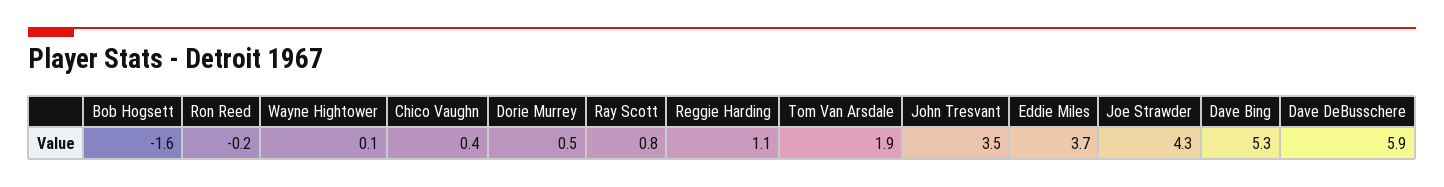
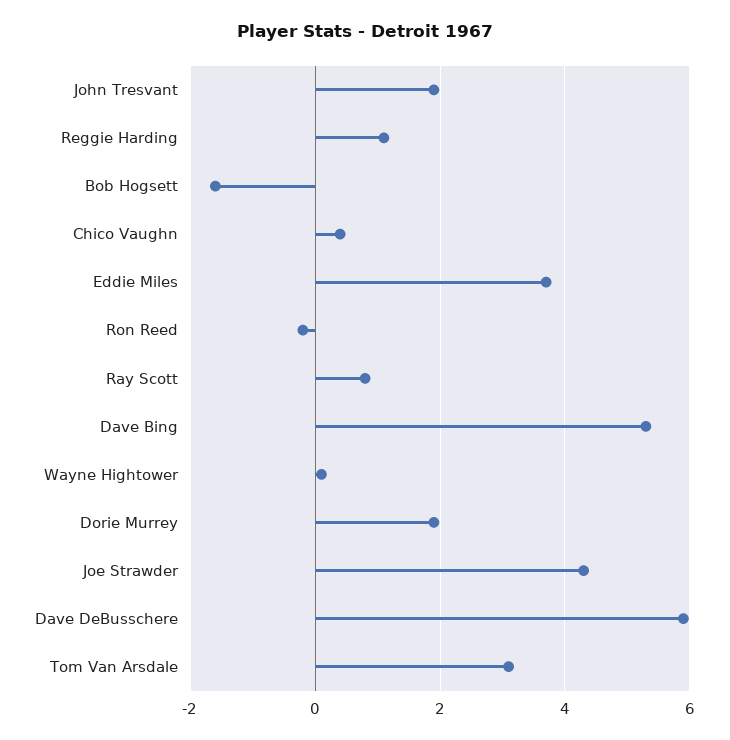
Dorie Murrey: 0.5 -> 2
Tom Van Arsdale: 1.9 -> 3
John Tresvant: 3.5 -> 2

